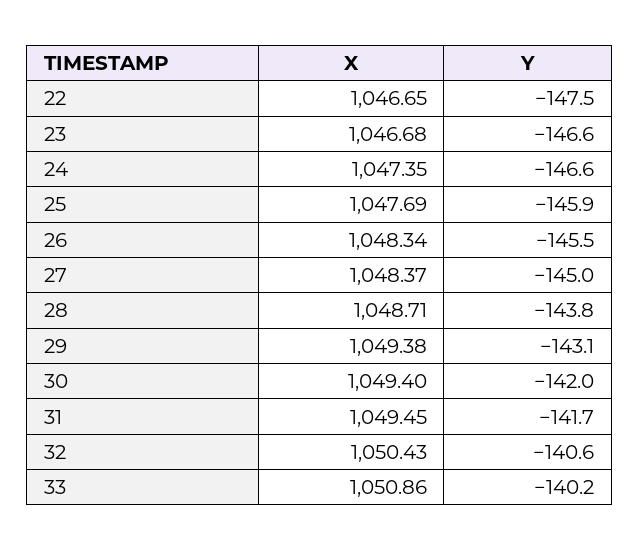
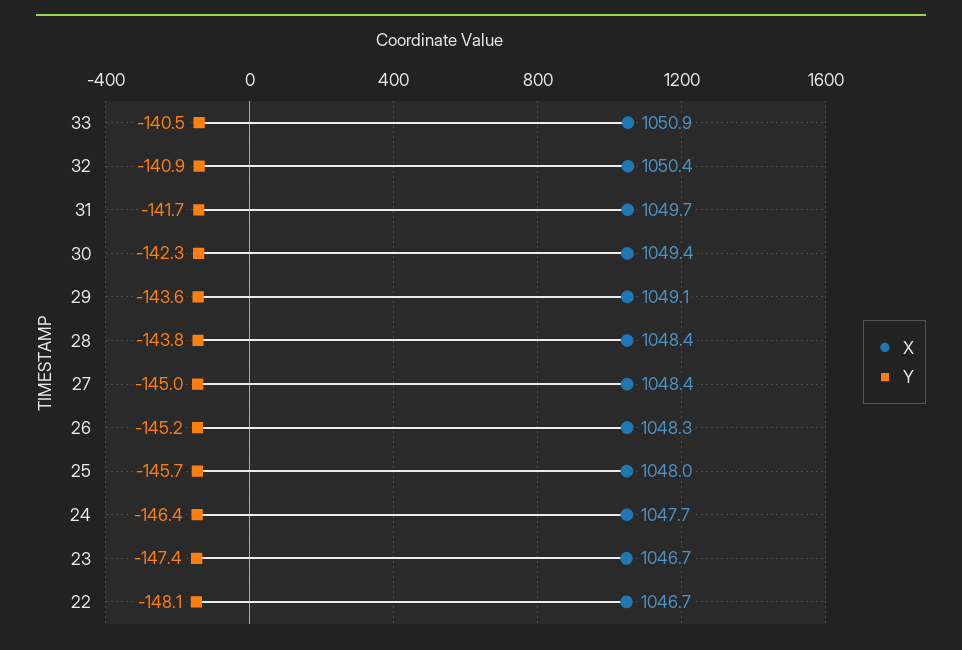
Y, 22: -147.5 -> -148.1
Y, 23: -146.6 -> -147.4
X, 24: 1047.35 -> 1047.7
Y, 24: -146.6 -> -146.4
X, 25: 1047.69 -> 1048
Y, 25: -145.9 -> -145.7
Y, 26: -145.5 -> -145.2
X, 28: 1048.71 -> 1048.4
X, 29: 1049.38 -> 1049.1
Y, 29: -143.1 -> -143.6
Y, 30: -142 -> -142.3
X, 31: 1049.45 -> 1049.7
Y, 32: -140.6 -> -140.9
Y, 33: -140.2 -> -140.5

